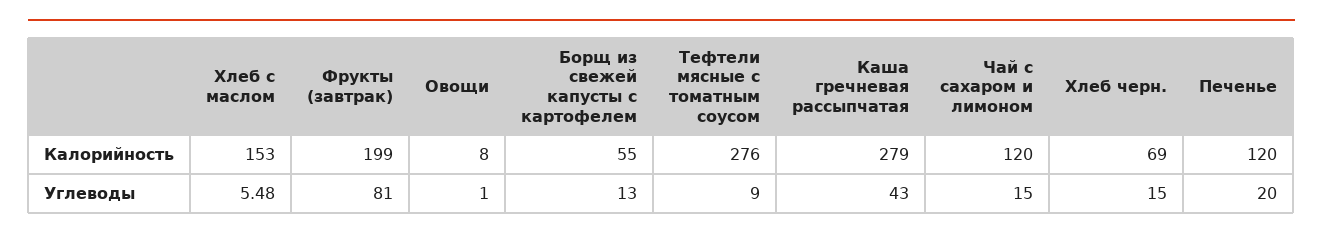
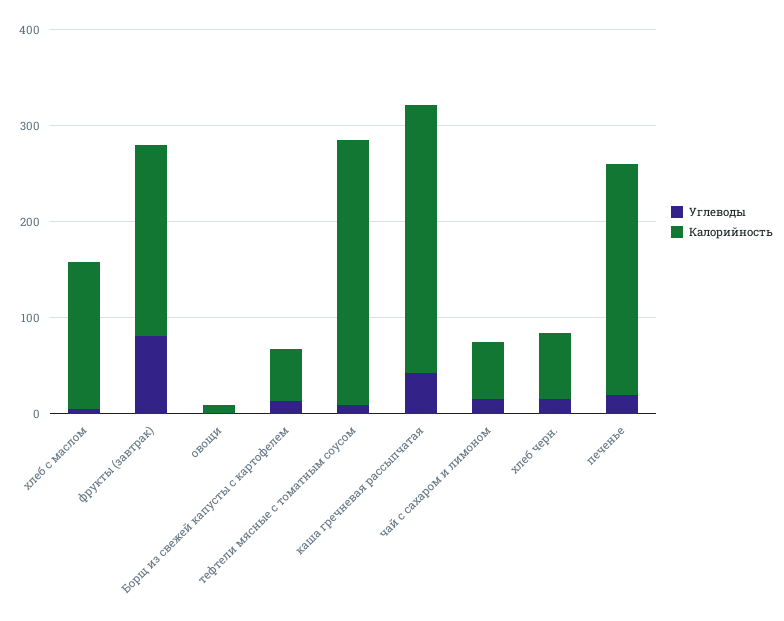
Калорийность, Чай с сахаром и лимоном: 120 -> 60
Калорийность, Печенье: 120 -> 240

